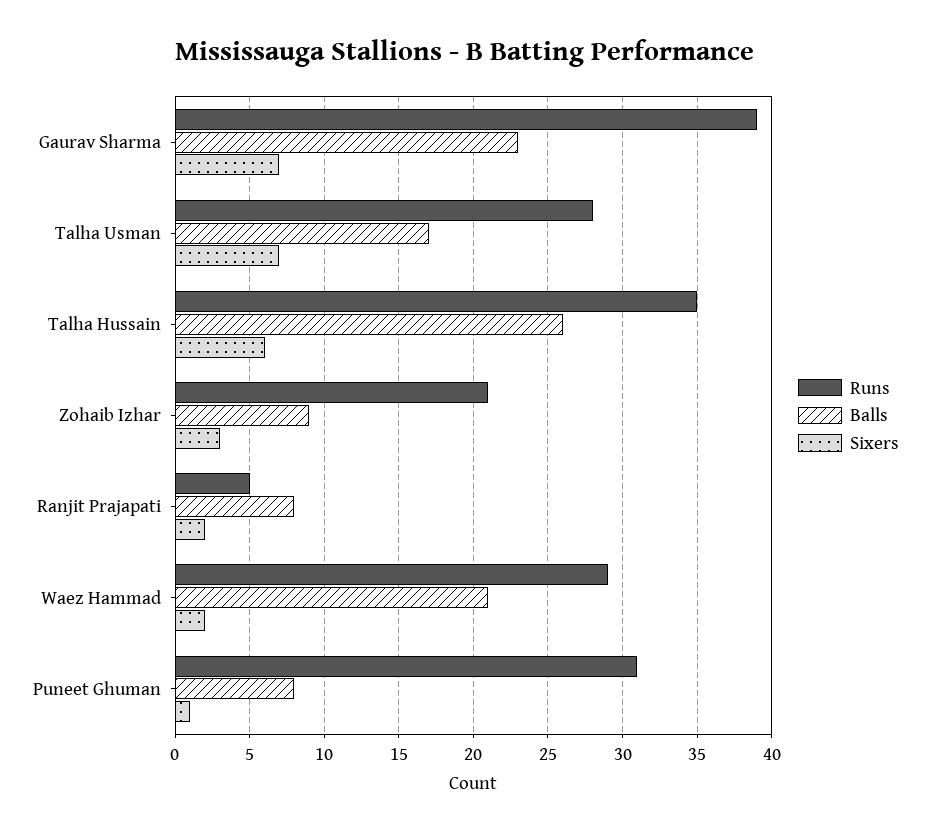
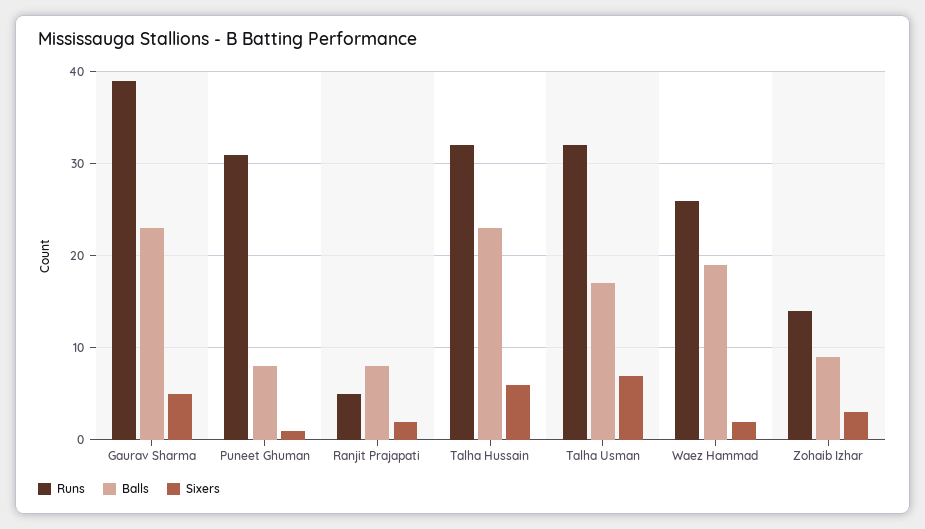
Sixers, Gaurav Sharma: 7 -> 5
Runs, Talha Usman: 28 -> 32
Runs, Talha Hussain: 35 -> 32
Balls, Talha Hussain: 26 -> 23
Runs, Zohaib Izhar: 21 -> 14
Runs, Waez Hammad: 29 -> 26
Balls, Waez Hammad: 21 -> 19

